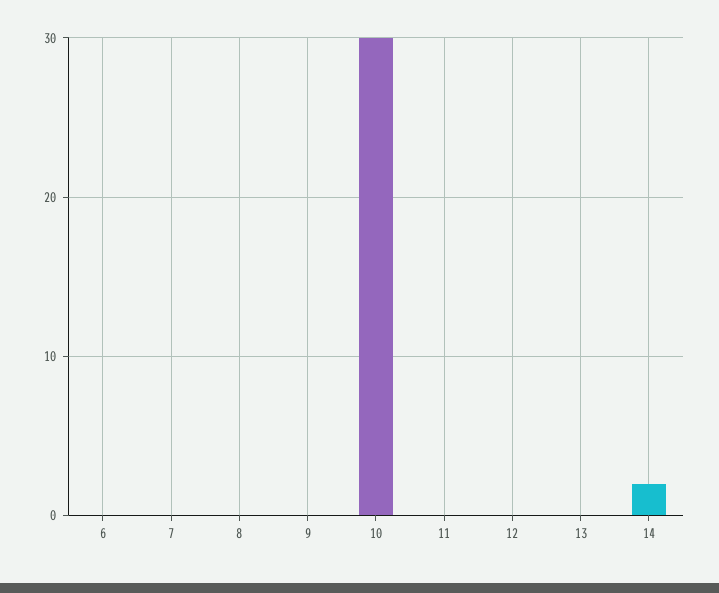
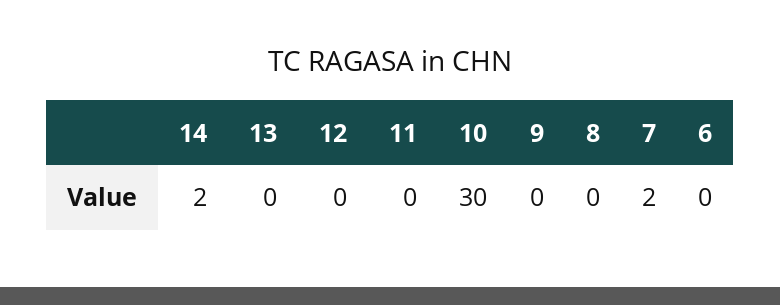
7: 0 -> 2

